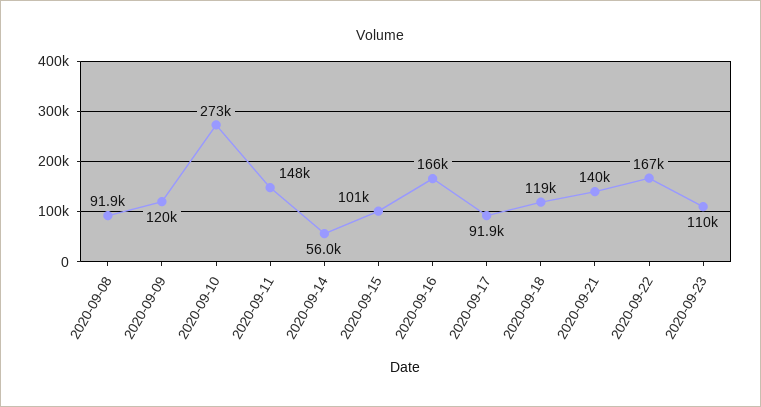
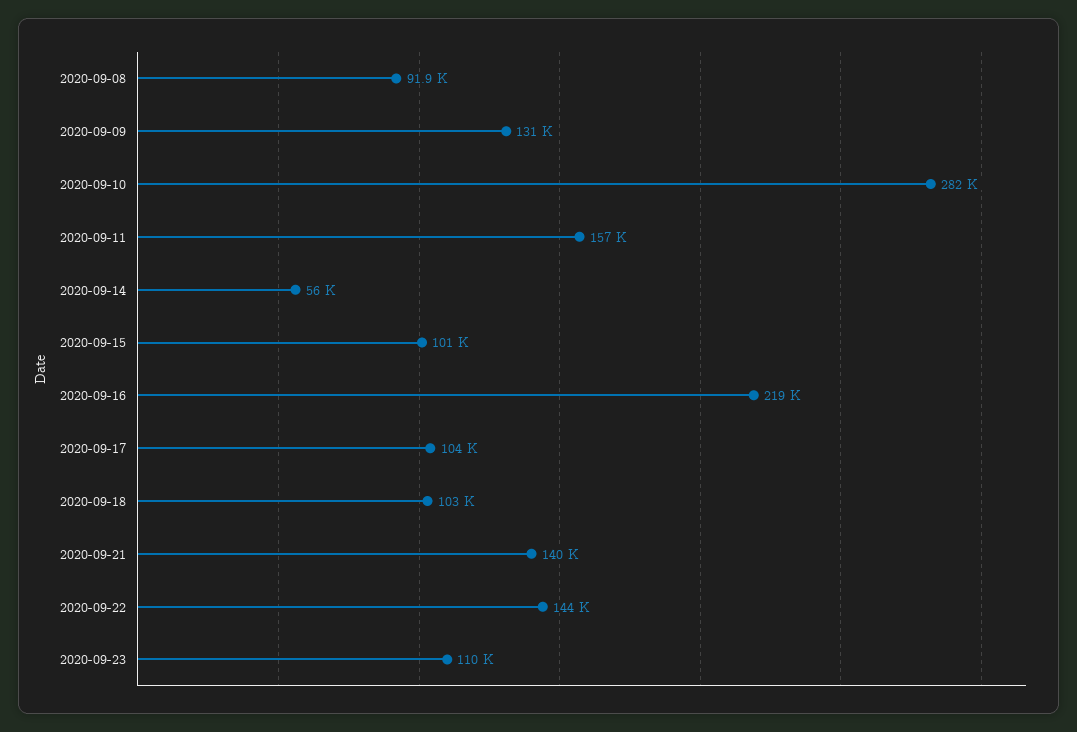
2020-09-09: 120000 -> 131000
2020-09-10: 273000 -> 282000
2020-09-11: 148000 -> 157000
2020-09-16: 166000 -> 219000
2020-09-17: 91900 -> 104000
2020-09-18: 119000 -> 103000
2020-09-22: 167000 -> 144000

